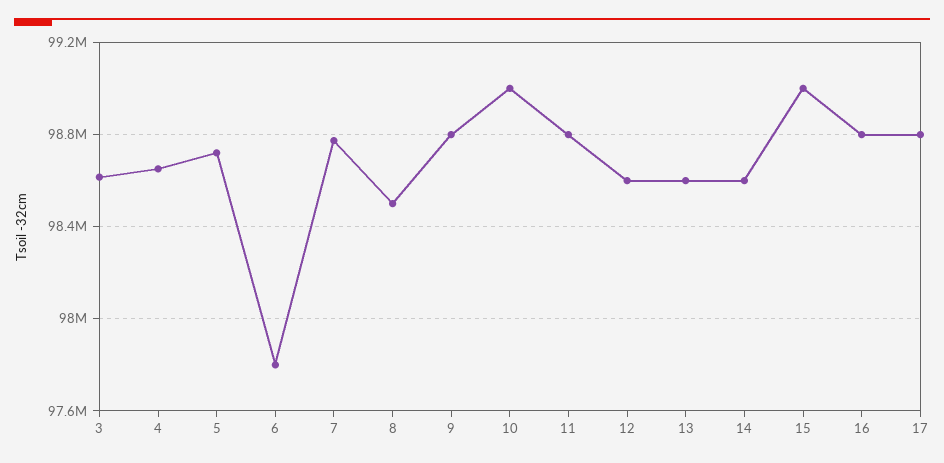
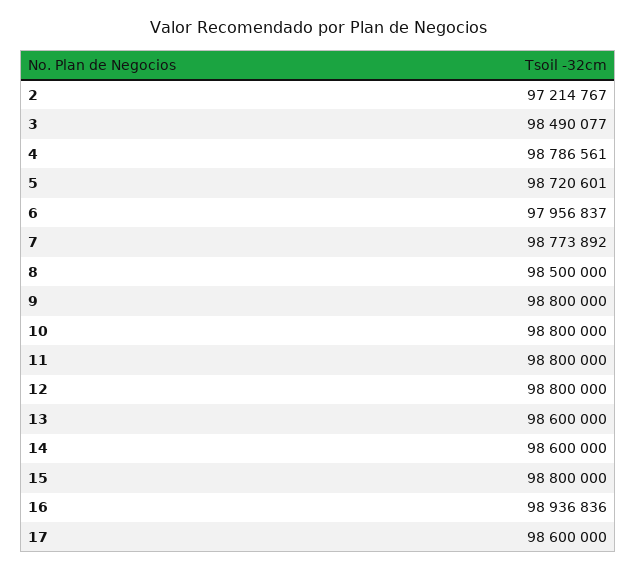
3: 98600000 -> 98490077
4: 98650000 -> 98786561
6: 97800000 -> 97956837
10: 99000000 -> 98800000
12: 98600000 -> 98800000
15: 99000000 -> 98800000
16: 98800000 -> 98936836
17: 98800000 -> 98600000
2: none -> 97214767

